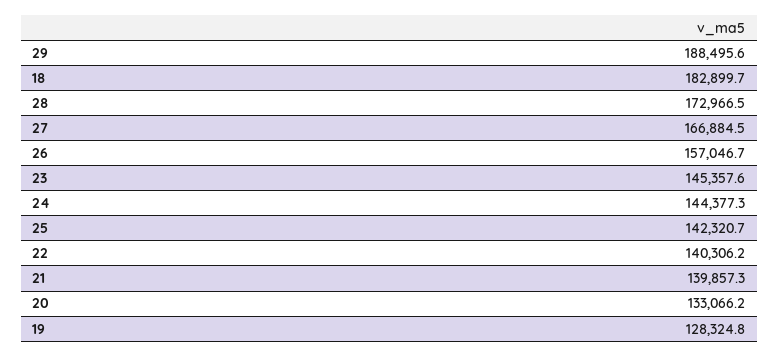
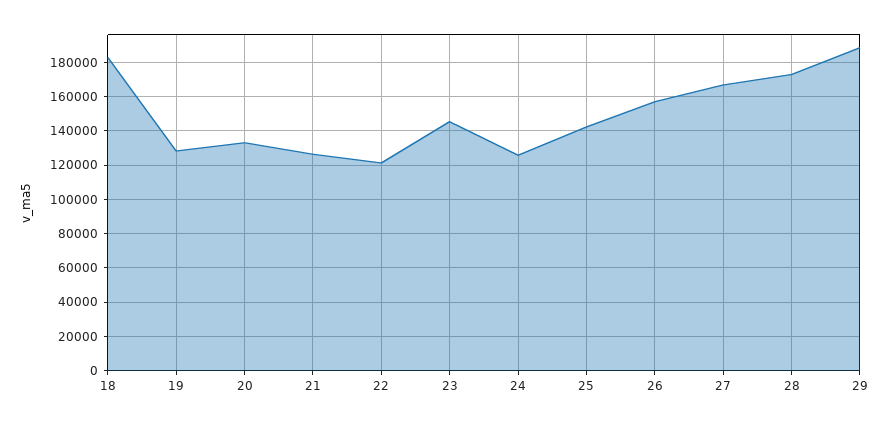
24: 144377.3 -> 125000
22: 140306.2 -> 120000
21: 139857.3 -> 125000

